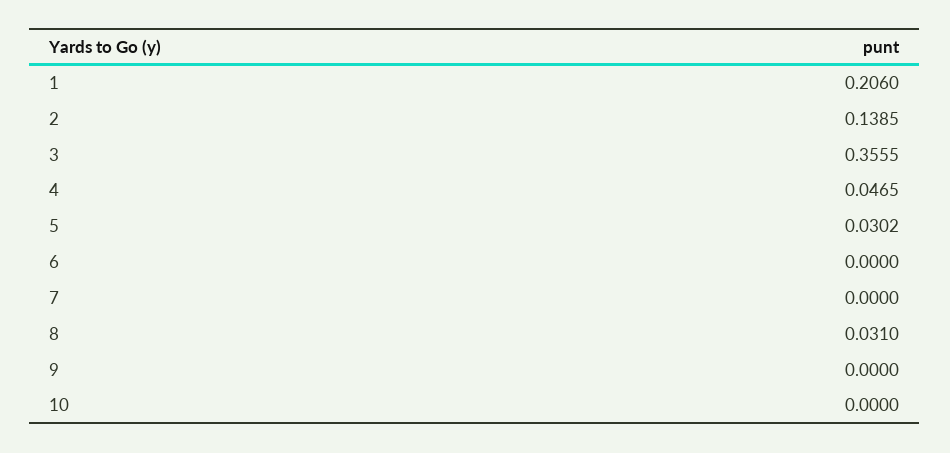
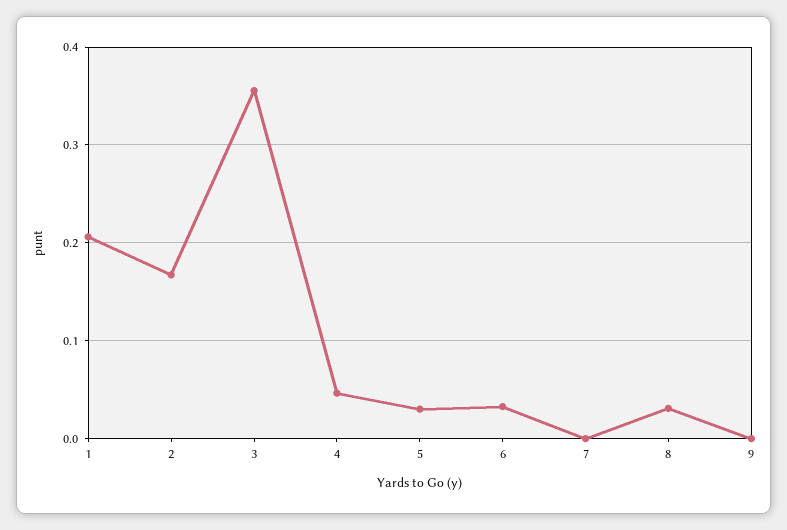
2: 0.1385 -> 0.17
6: 0 -> 0.03
10: 0 -> none

